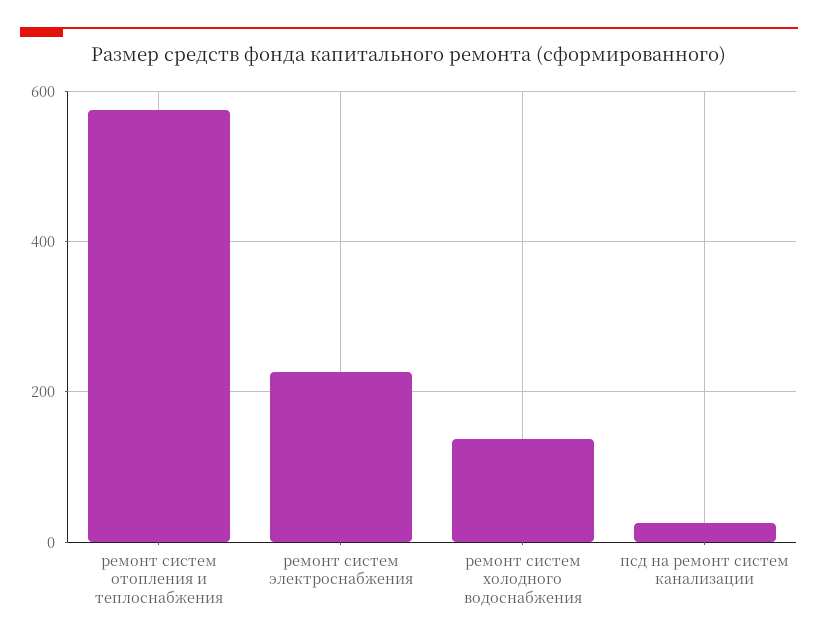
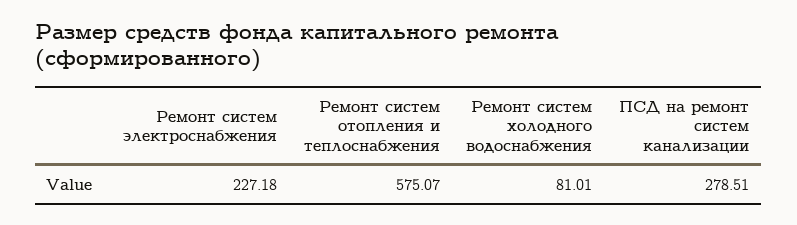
ремонт систем холодного водоснабжения: 140 -> 81.01
псд на ремонт систем канализации: 20 -> 278.51

